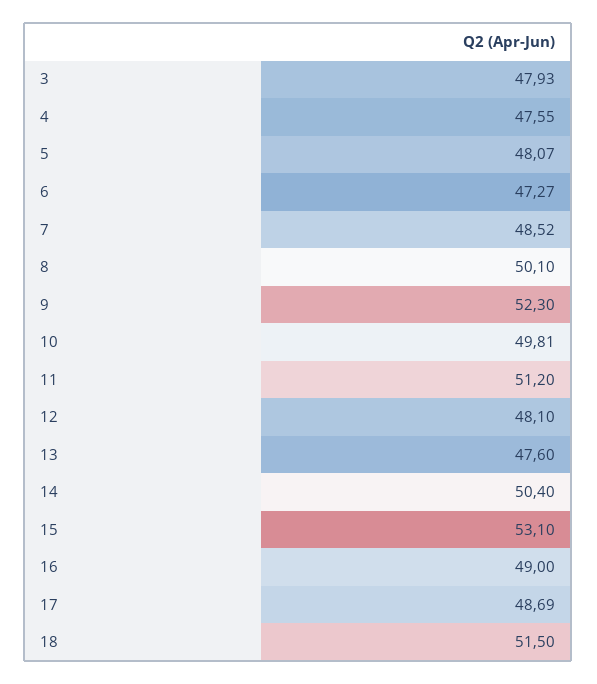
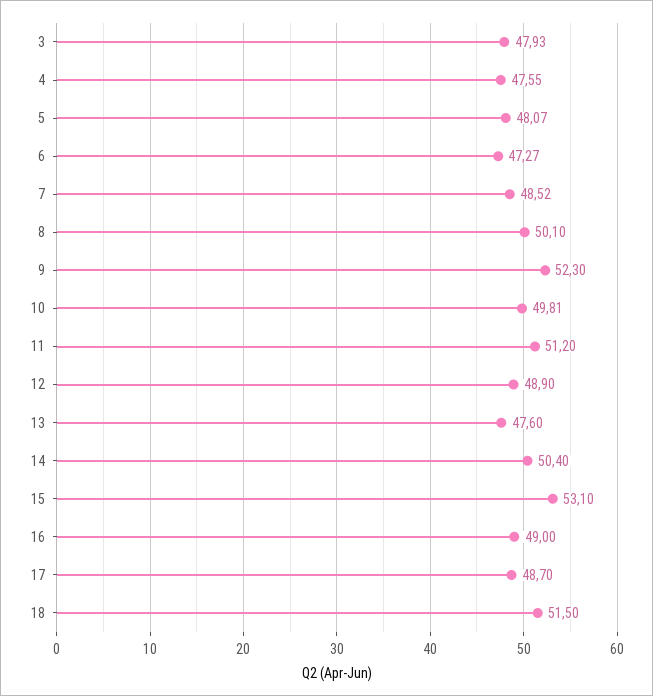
12: 48.1 -> 48.9
17: 48.69 -> 48.7

